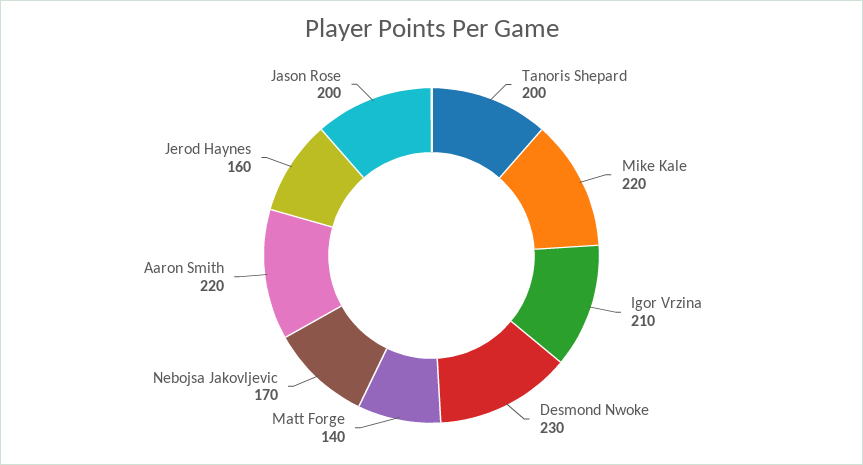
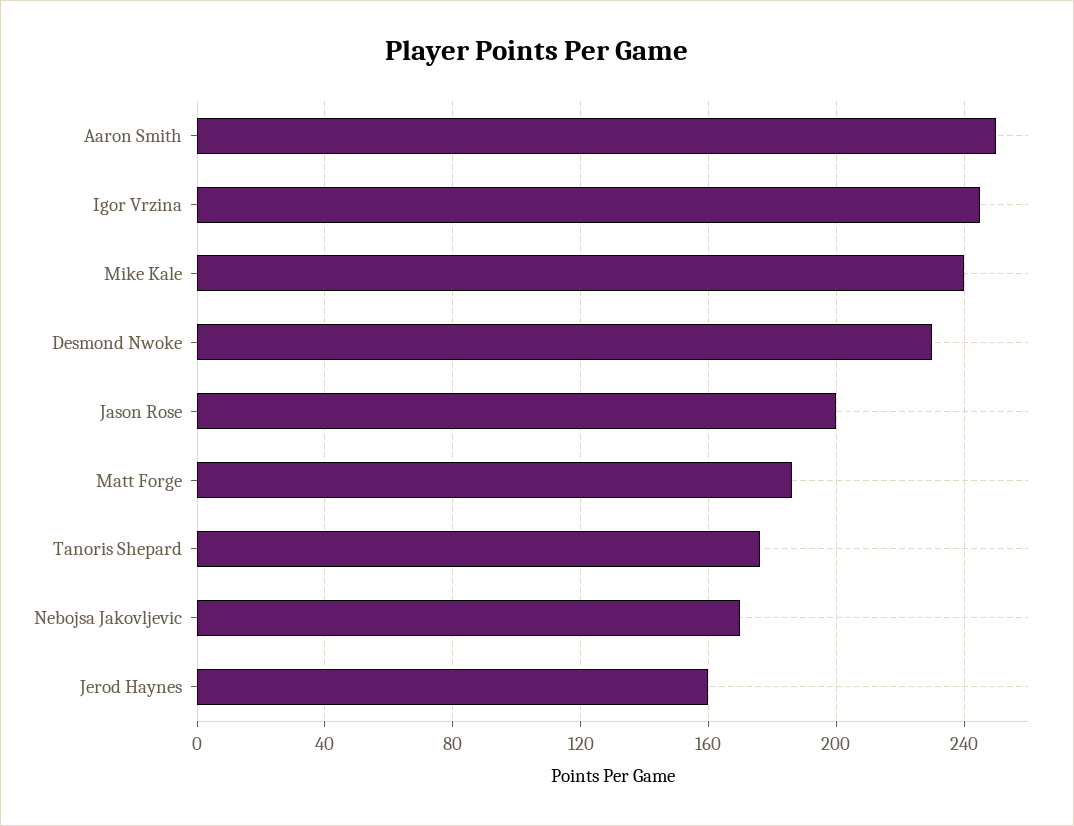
Tanoris Shepard: 200 -> 175
Mike Kale: 220 -> 240
Igor Vrzina: 210 -> 245
Matt Forge: 140 -> 185
Aaron Smith: 220 -> 250

